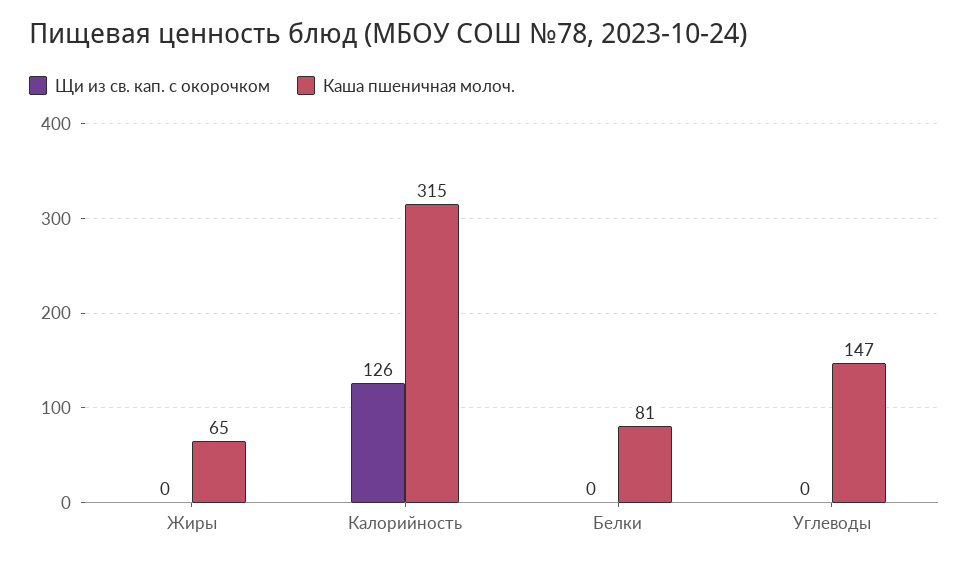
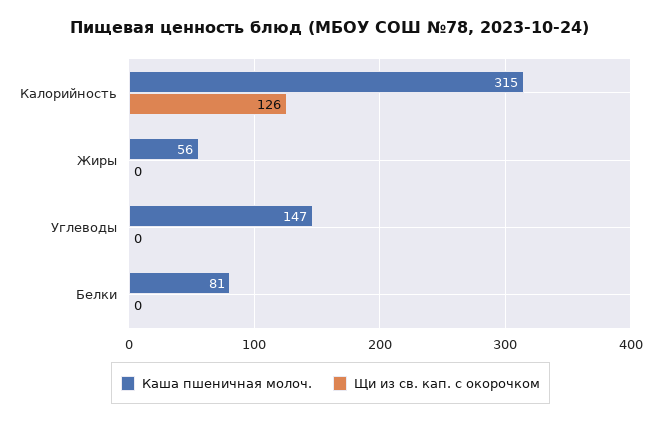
Каша пшеничная молоч., Жиры: 65 -> 56

